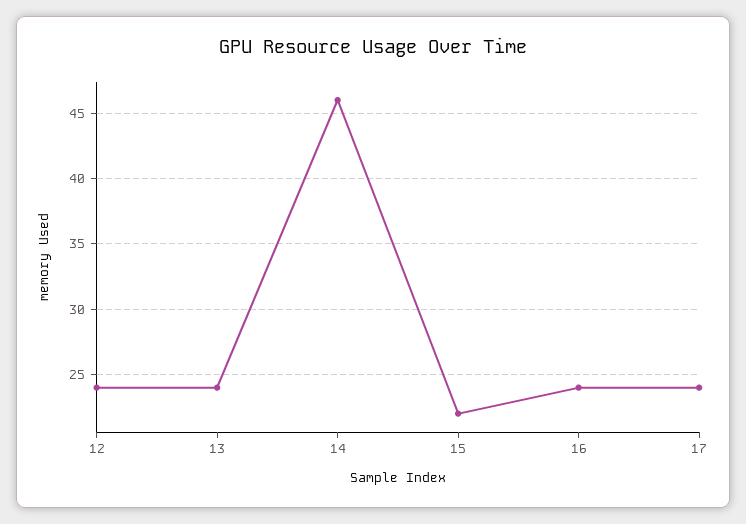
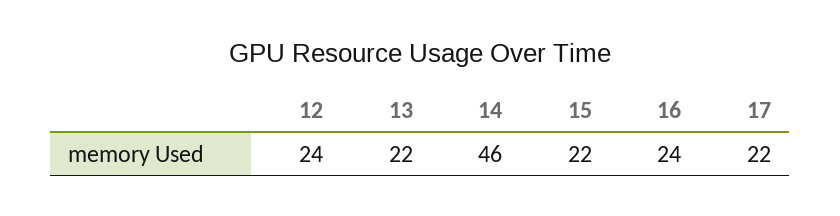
13: 24 -> 22
17: 24 -> 22

